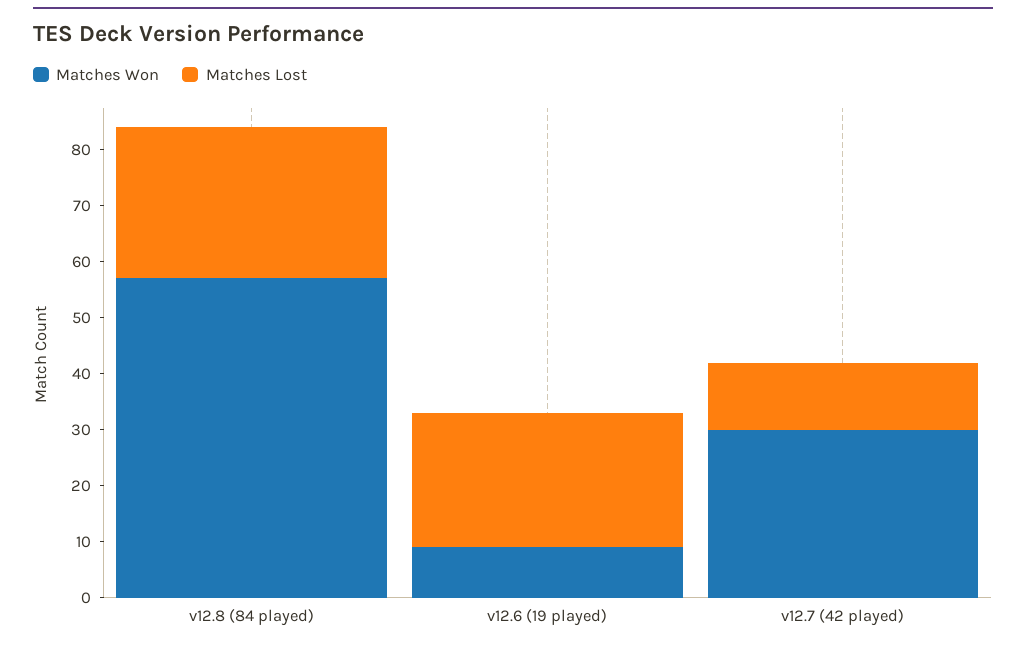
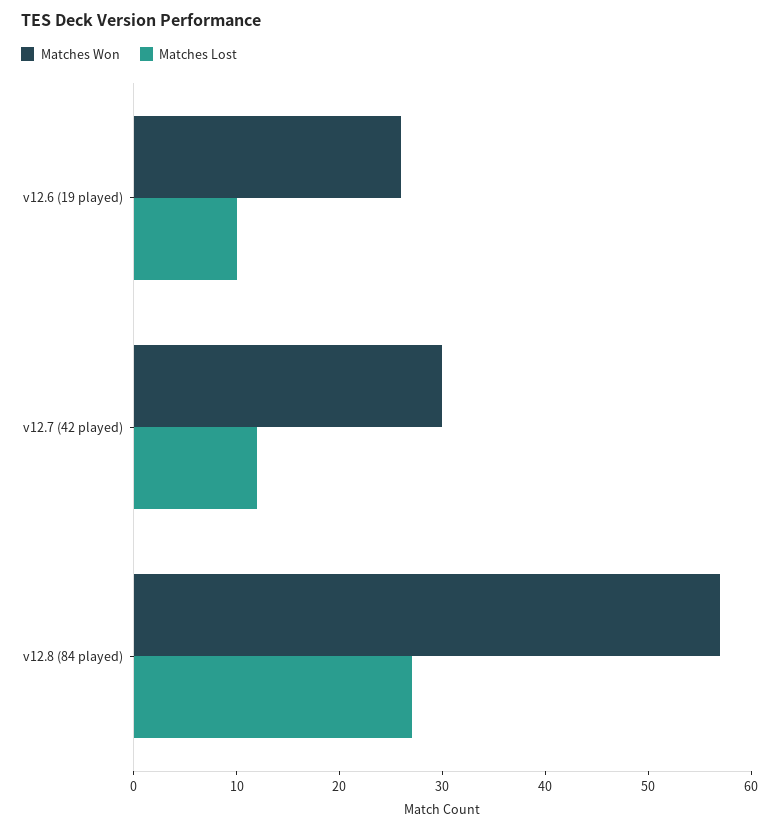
Matches Won, v12.6 (19 played): 10 -> 26
Matches Lost, v12.6 (19 played): 25 -> 10

